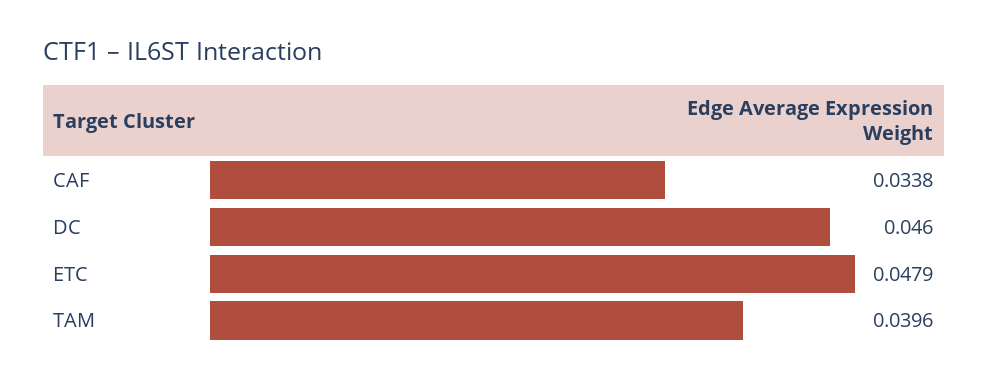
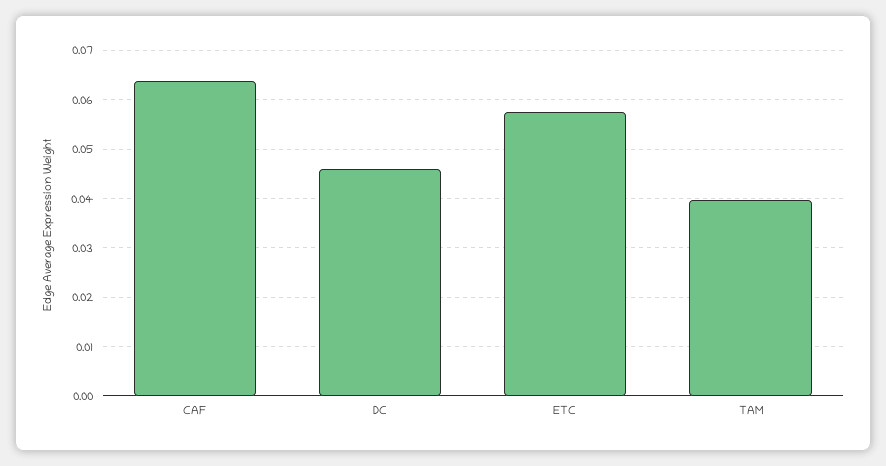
CAF: 0.0338 -> 0.064
ETC: 0.0479 -> 0.058

